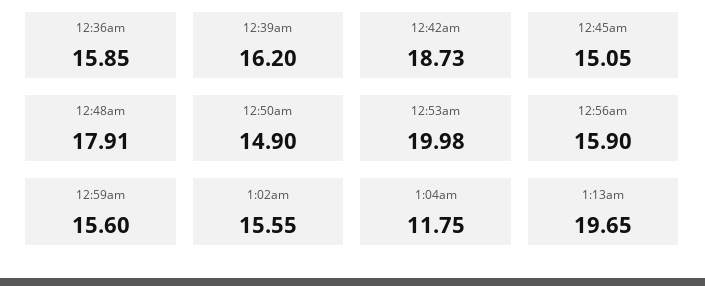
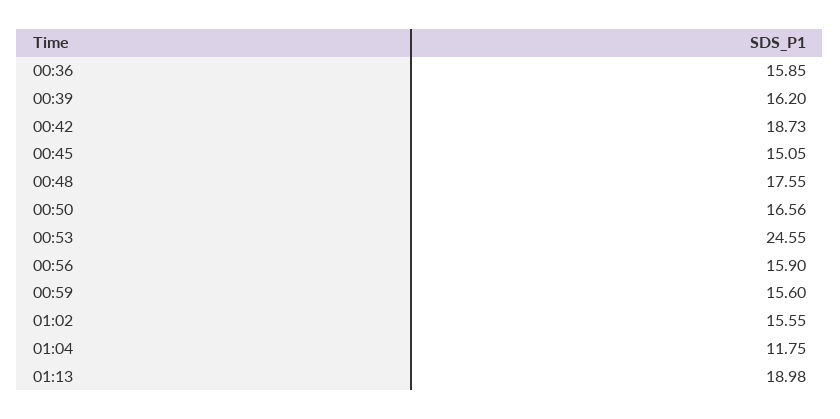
12:48am: 17.91 -> 17.55
12:50am: 14.9 -> 16.56
12:53am: 19.98 -> 24.55
1:13am: 19.65 -> 18.98

